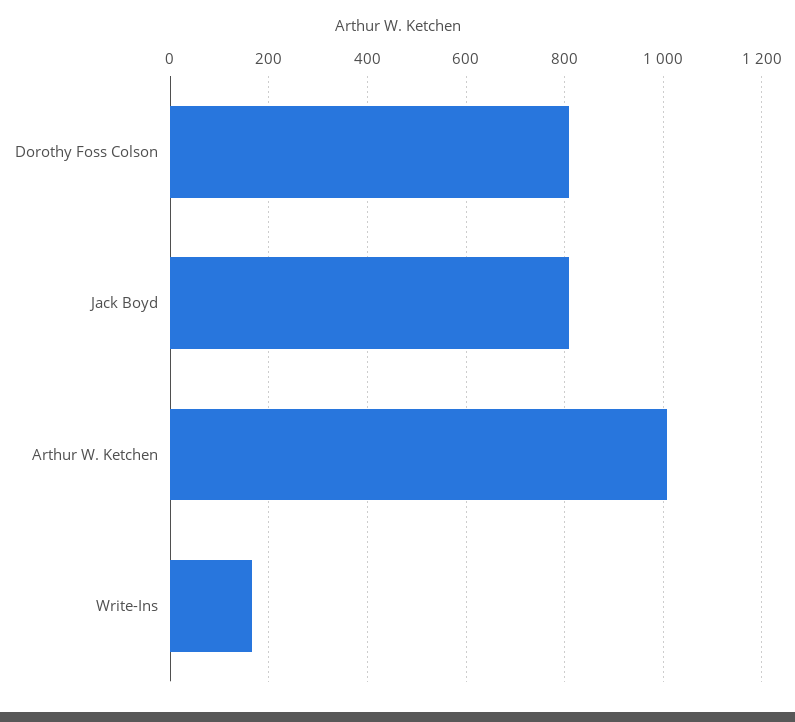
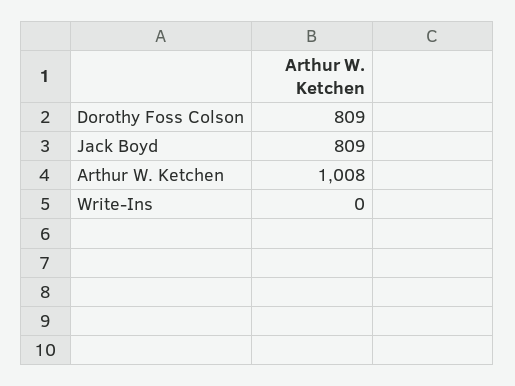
Write-Ins: 160 -> 0

